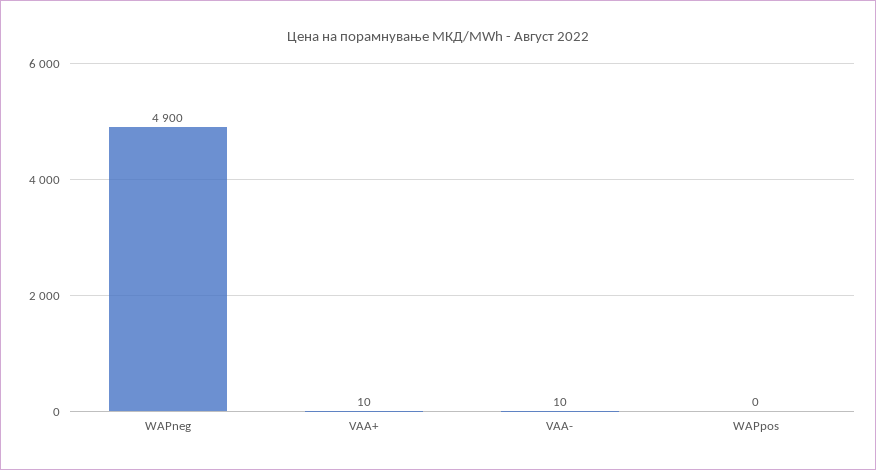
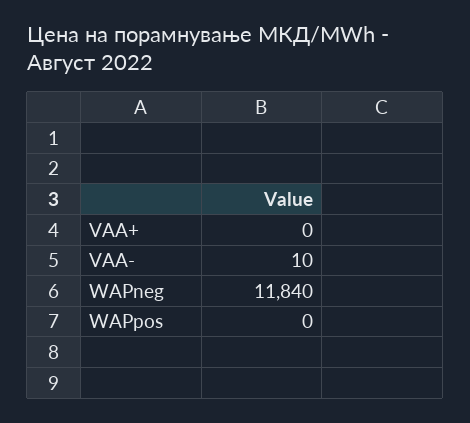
WAPneg: 4900 -> 11840
VAA+: 10 -> 0

